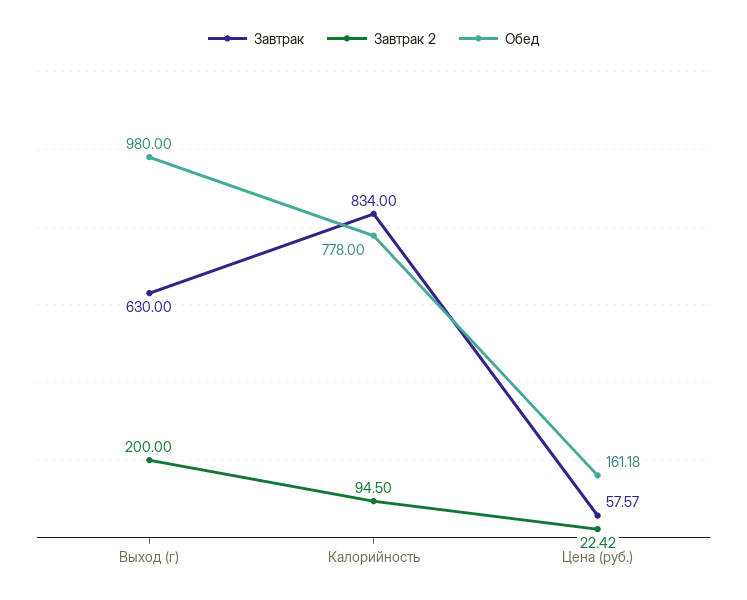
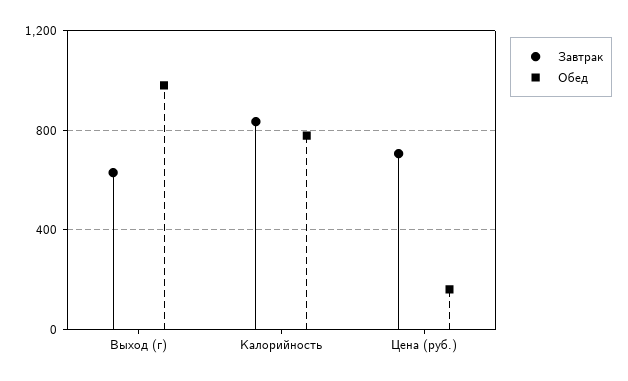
Завтрак 2, Выход (г): 200 -> none
Завтрак 2, Калорийность: 94.5 -> none
Завтрак, Цена (руб.): 57.57 -> 700
Завтрак 2, Цена (руб.): 22.42 -> none

